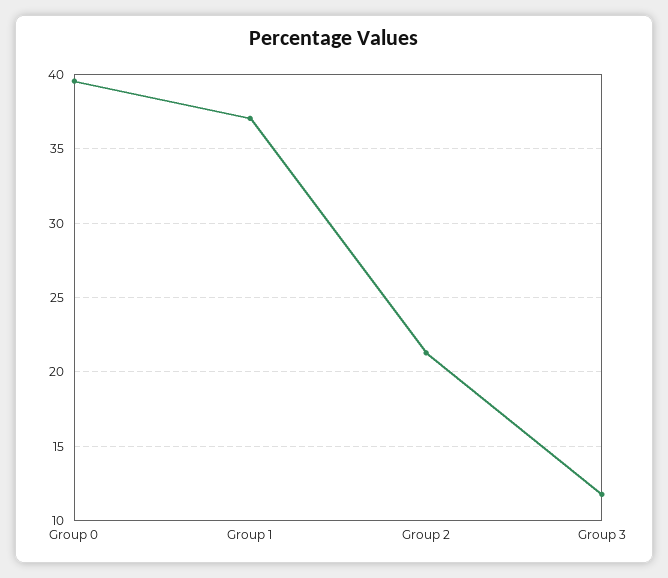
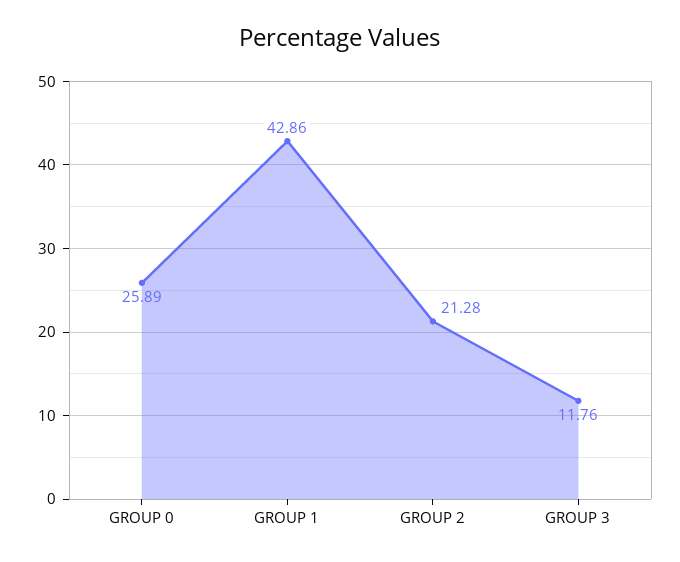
Group 0: 39.5 -> 25.89
Group 1: 37 -> 42.86

